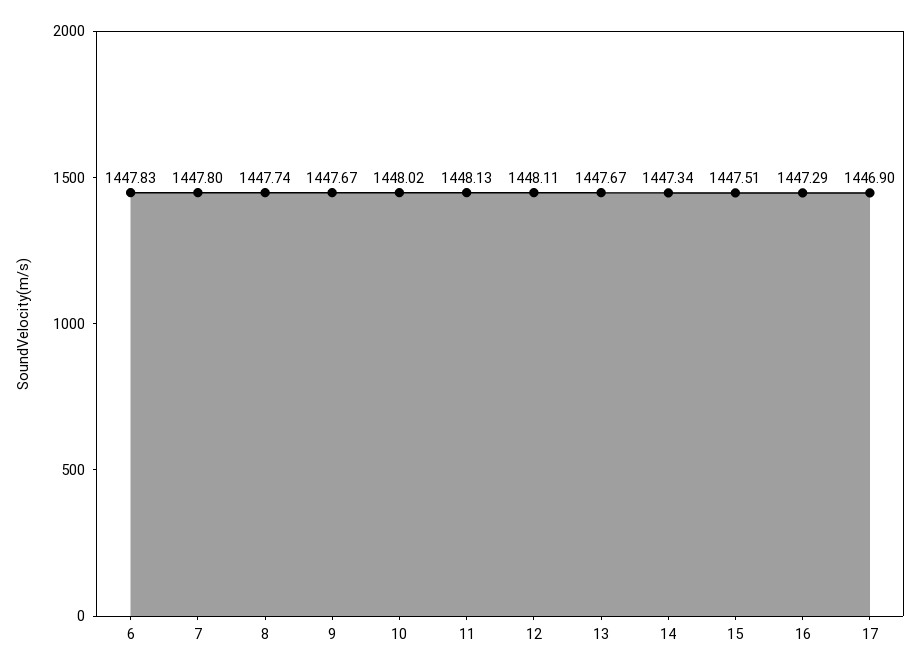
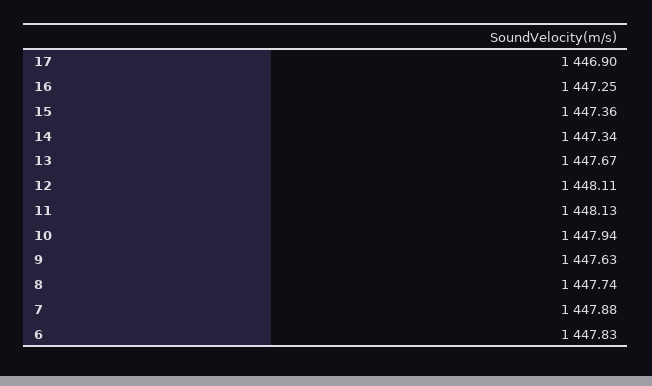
7: 1447.8 -> 1447.88
9: 1447.67 -> 1447.63
10: 1448.02 -> 1447.94
15: 1447.51 -> 1447.36
16: 1447.29 -> 1447.25

